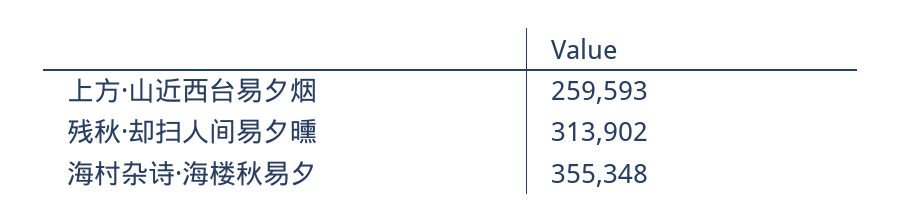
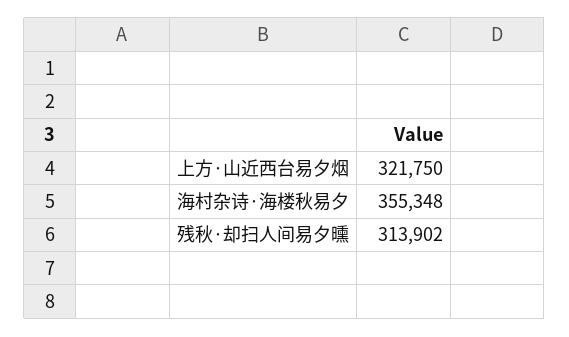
上方·山近西台易夕烟: 259593 -> 321750

